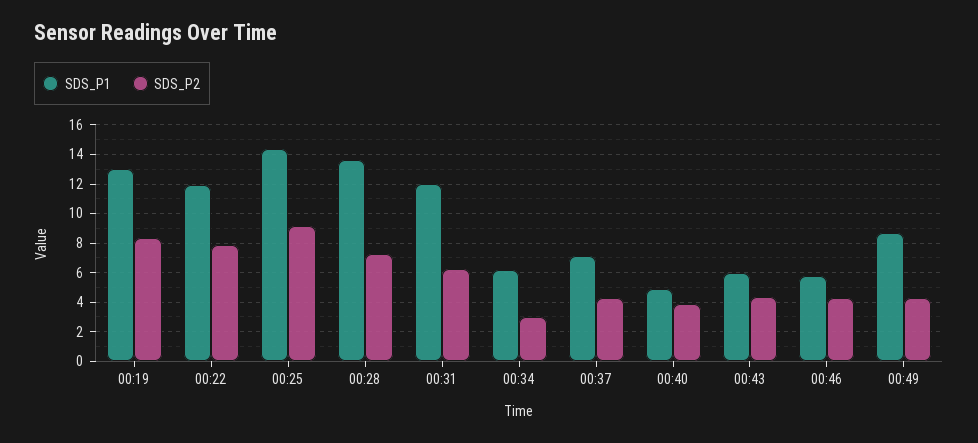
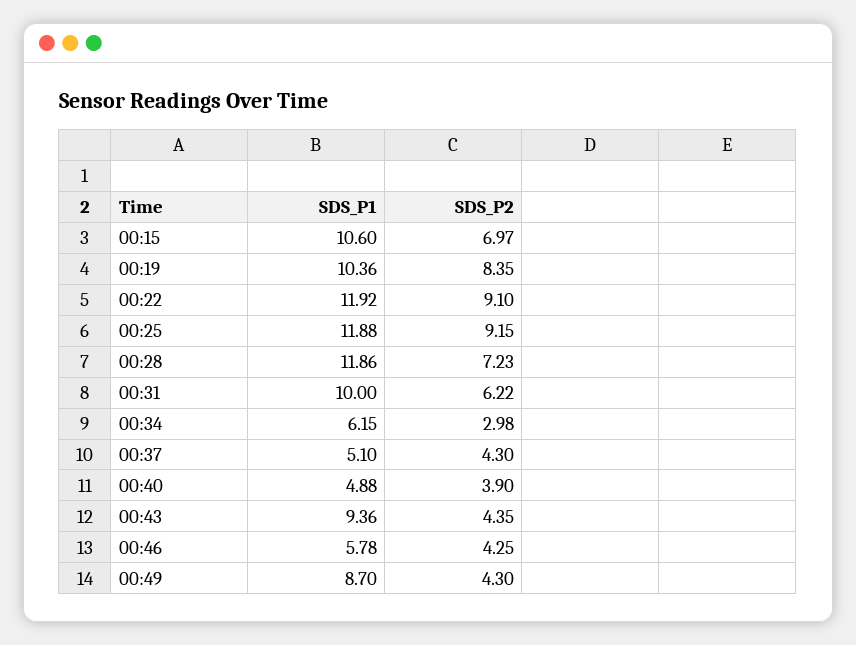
SDS_P1, 00:19: 13 -> 10.36
SDS_P2, 00:22: 8 -> 9.1
SDS_P1, 00:25: 14.5 -> 11.88
SDS_P1, 00:28: 13.5 -> 11.86
SDS_P1, 00:31: 12 -> 10
SDS_P1, 00:37: 7 -> 5.1
SDS_P1, 00:43: 6 -> 9.36
SDS_P1, 00:15: none -> 10.6
SDS_P2, 00:15: none -> 6.97

